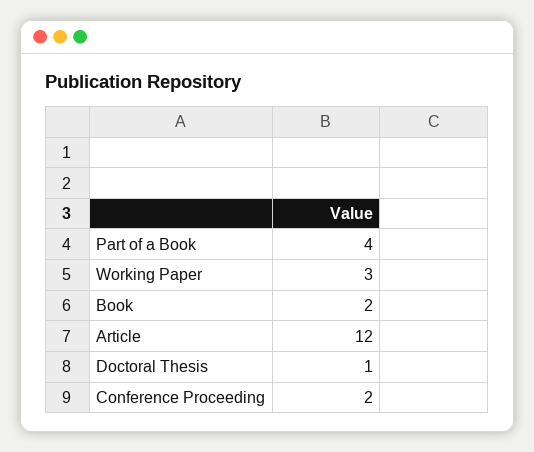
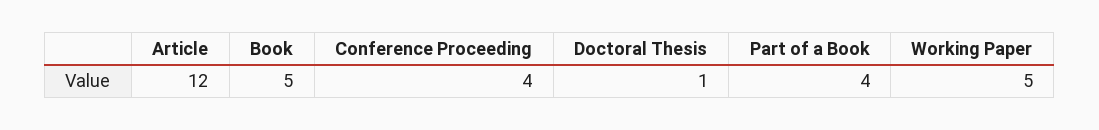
Working Paper: 3 -> 5
Book: 2 -> 5
Conference Proceeding: 2 -> 4

